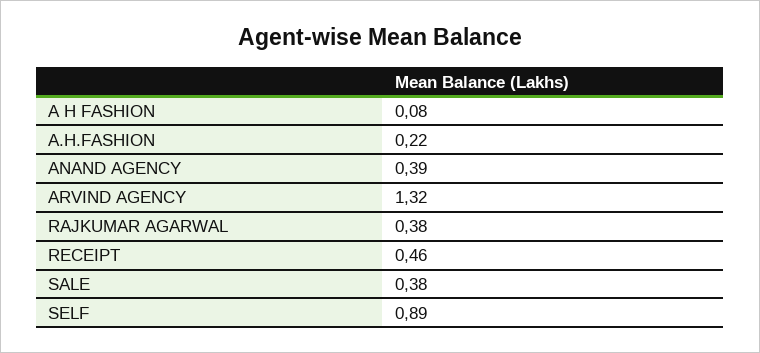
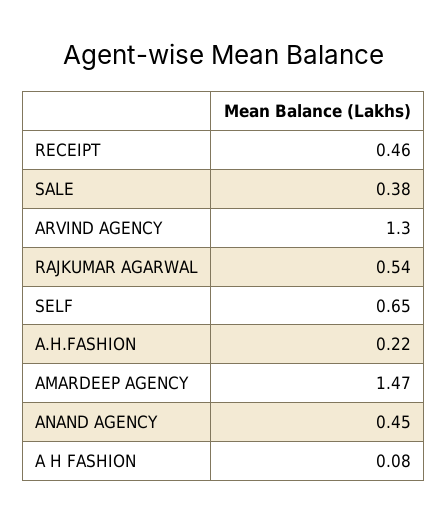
ANAND AGENCY: 0.39 -> 0.45
ARVIND AGENCY: 1.32 -> 1.3
RAJKUMAR AGARWAL: 0.38 -> 0.54
SELF: 0.89 -> 0.65
AMARDEEP AGENCY: none -> 1.47

